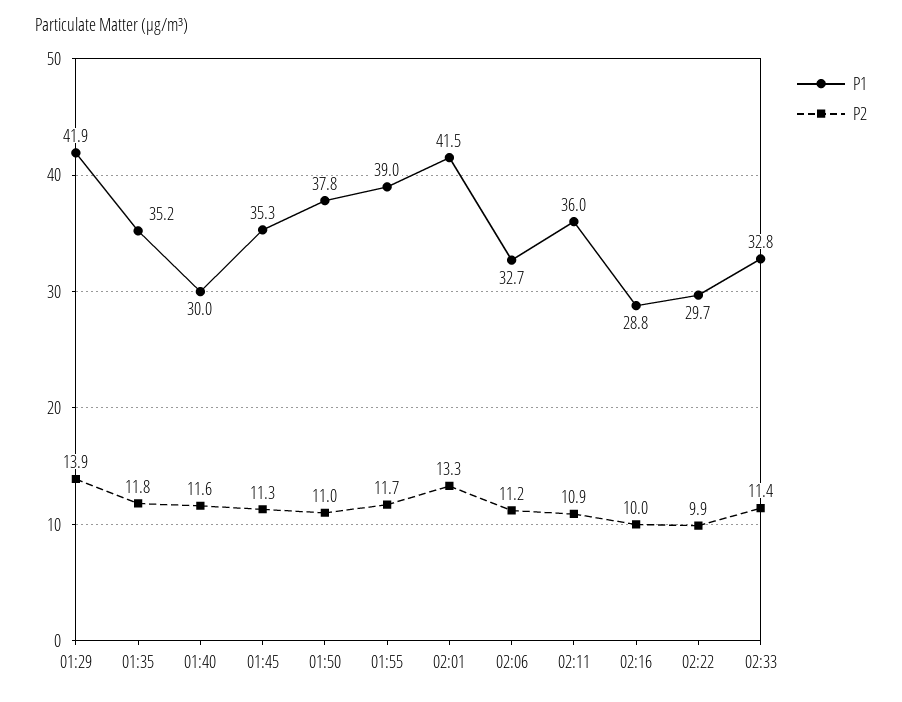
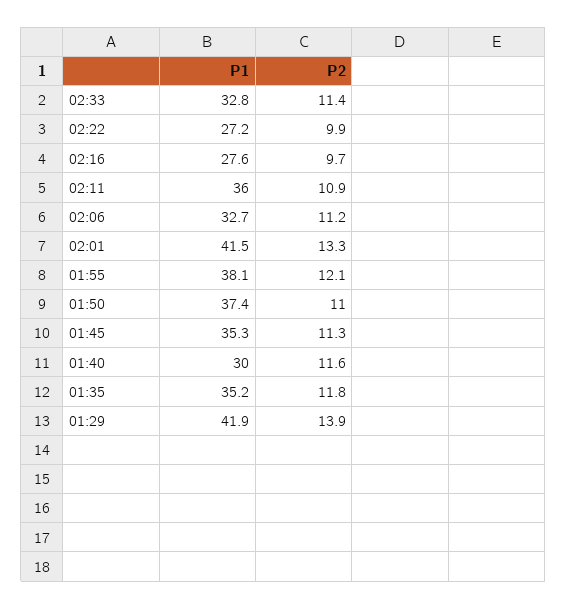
P1, 01:50: 37.8 -> 37.4
P1, 01:55: 39 -> 38.1
P2, 01:55: 11.7 -> 12.1
P1, 02:16: 28.8 -> 27.6
P2, 02:16: 10 -> 9.7
P1, 02:22: 29.7 -> 27.2

